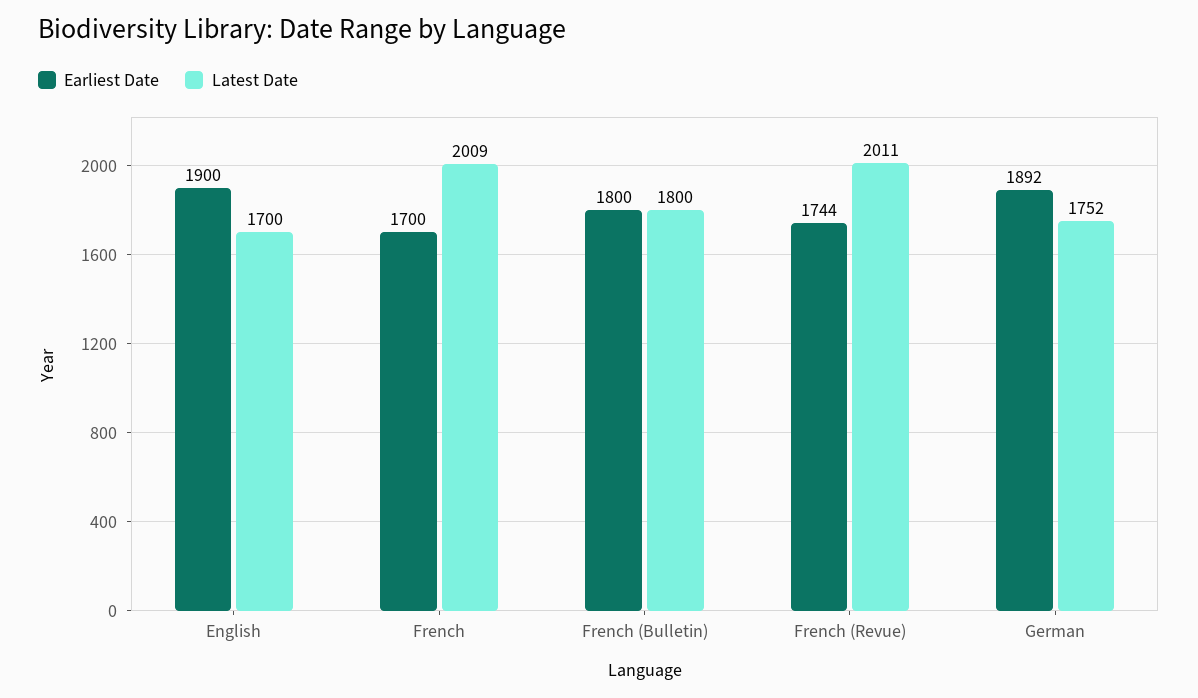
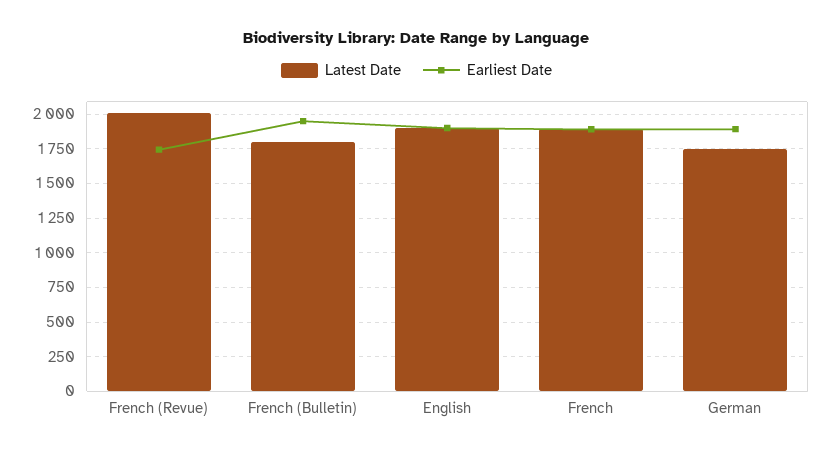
Latest Date, English: 1700 -> 1900
Earliest Date, French: 1700 -> 1900
Latest Date, French: 2009 -> 1900
Earliest Date, French (Bulletin): 1800 -> 1950

